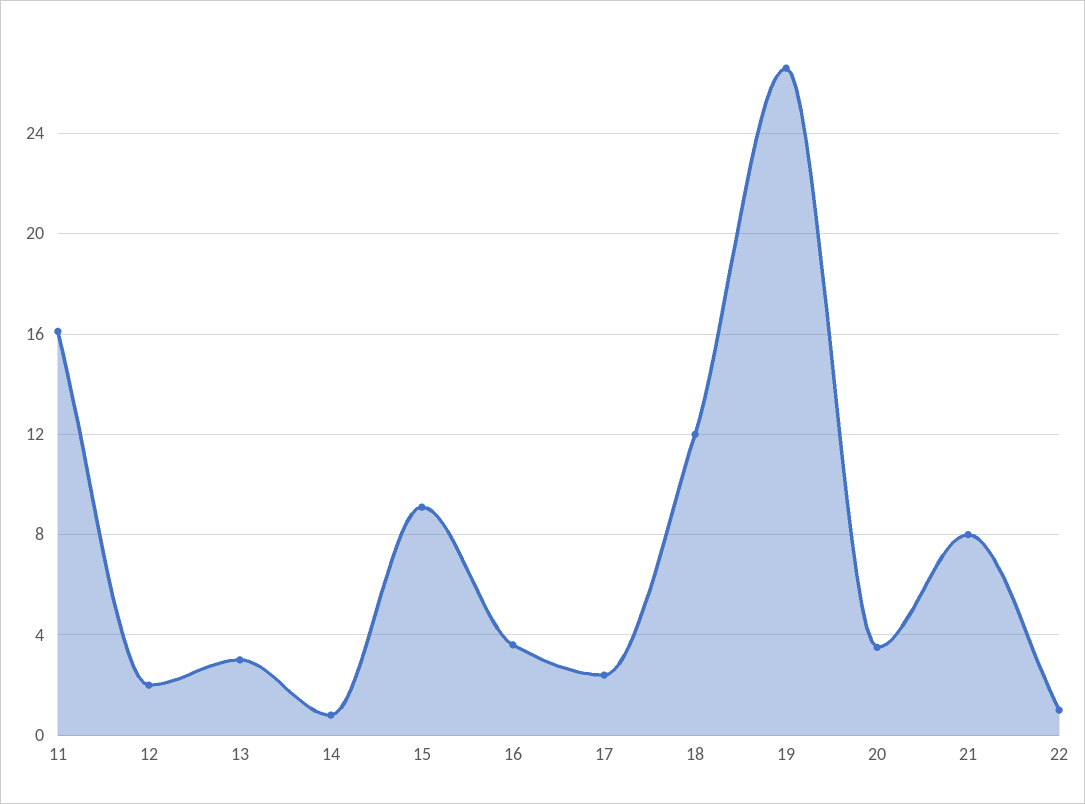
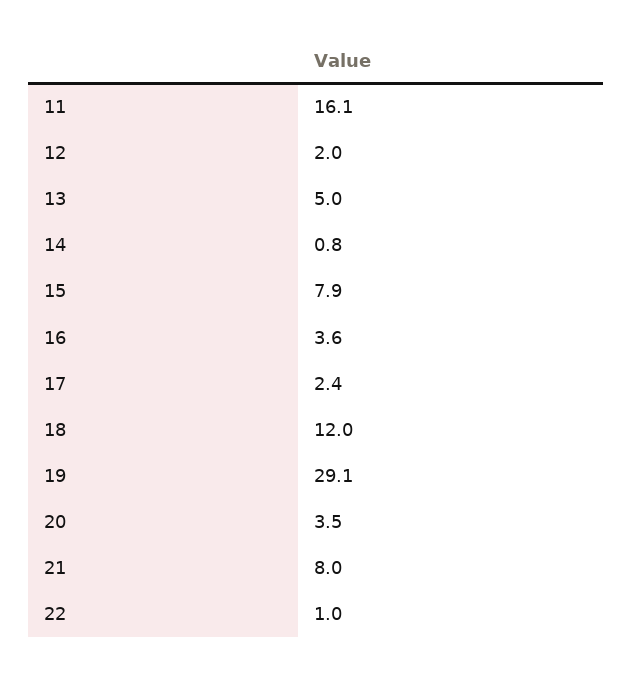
13: 3 -> 5
15: 9 -> 7.9
19: 26.5 -> 29.1

